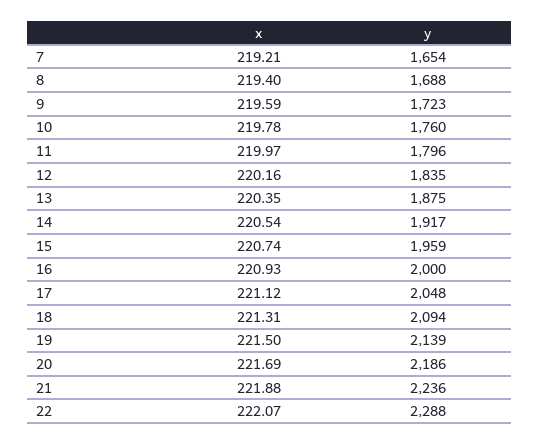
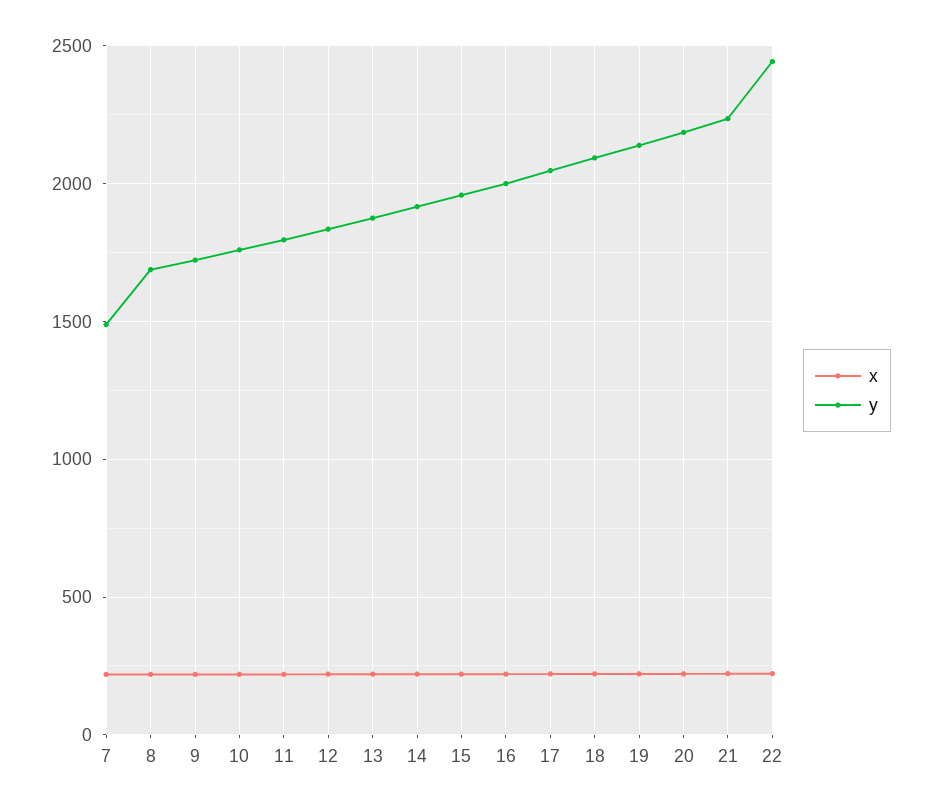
y, 7: 1654 -> 1500
y, 22: 2288 -> 2450

